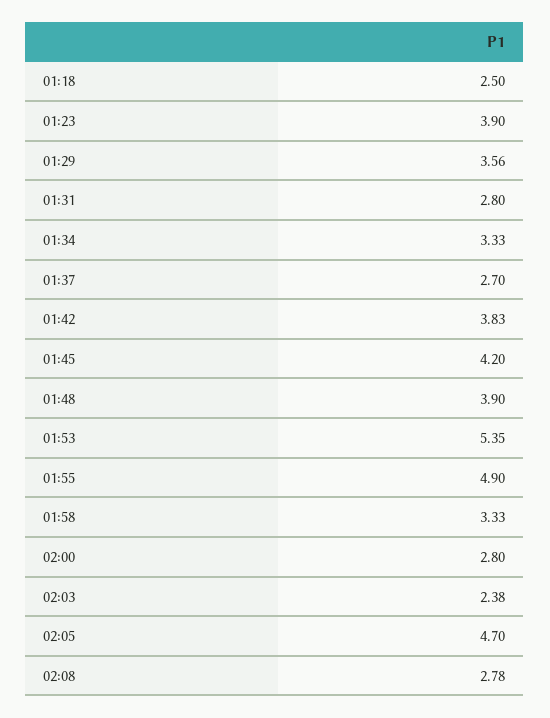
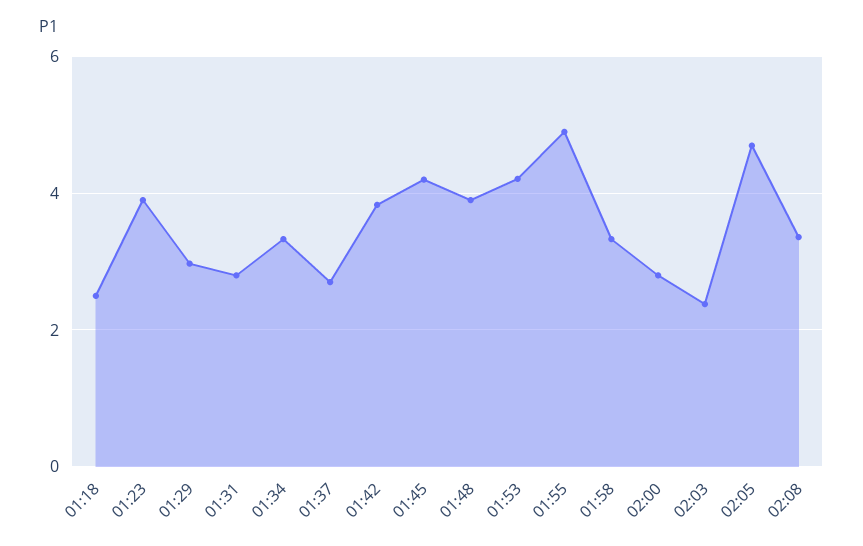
01:29: 3.56 -> 3
01:53: 5.35 -> 4.2
02:08: 2.78 -> 3.4

